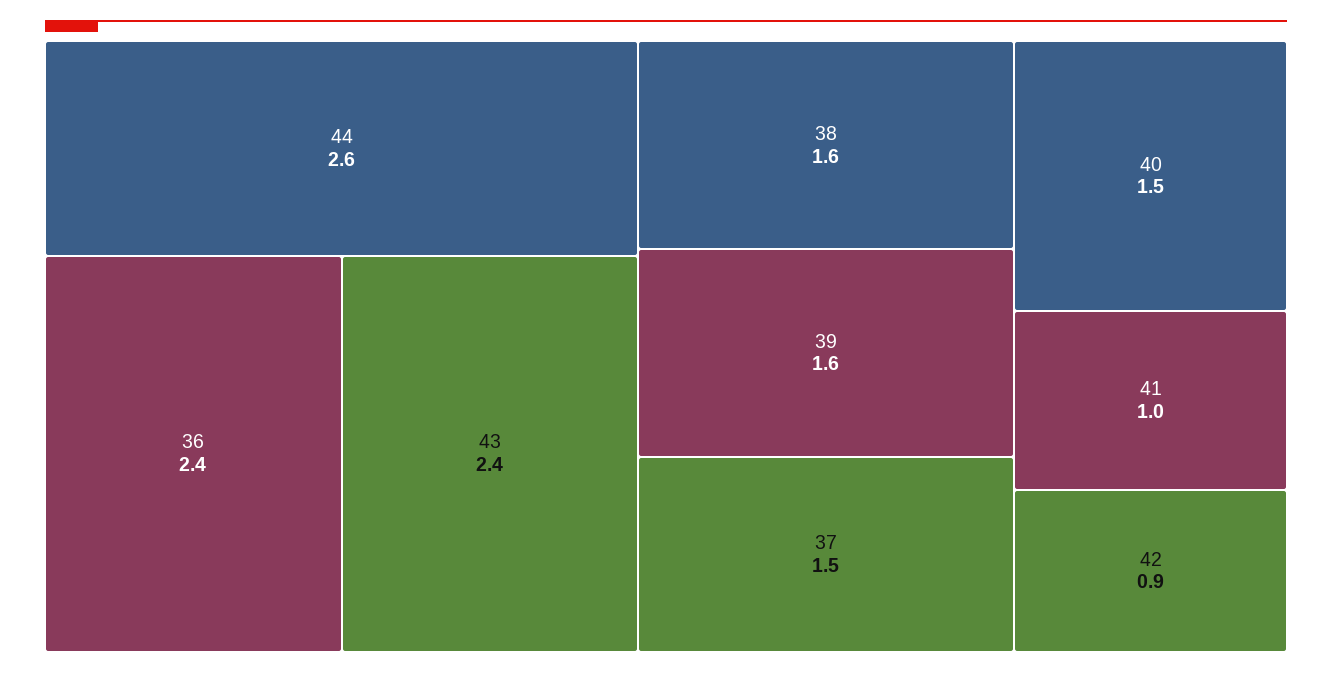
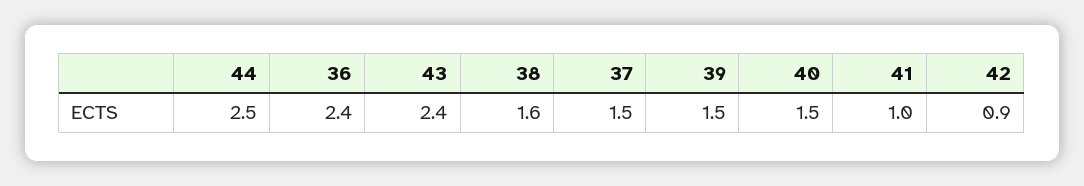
44: 2.6 -> 2.5
39: 1.6 -> 1.5

